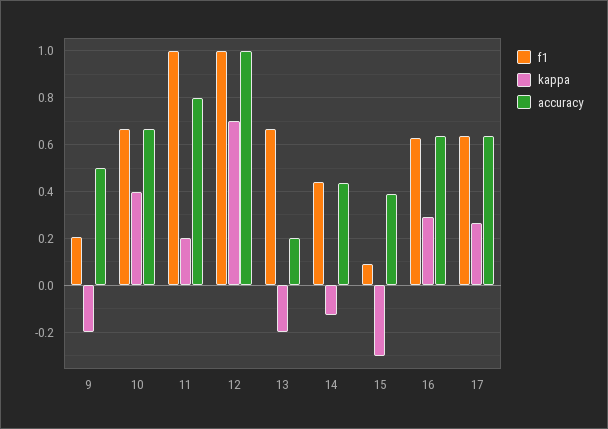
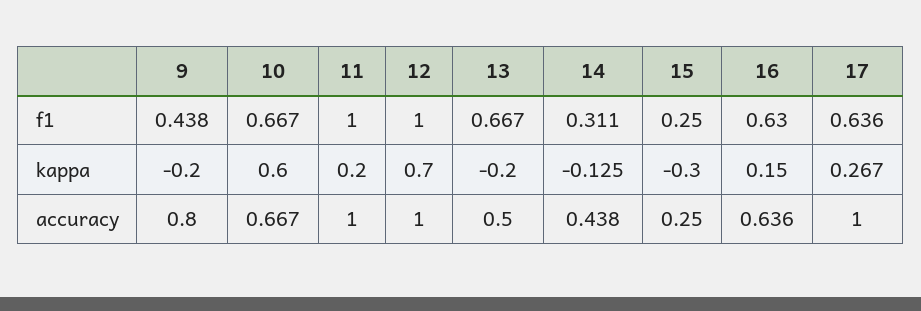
f1, 9: 0.2 -> 0.438
accuracy, 9: 0.5 -> 0.8
kappa, 10: 0.4 -> 0.6
accuracy, 11: 0.8 -> 1
accuracy, 13: 0.2 -> 0.5
f1, 14: 0.45 -> 0.311
f1, 15: 0.1 -> 0.25
accuracy, 15: 0.4 -> 0.25
kappa, 16: 0.3 -> 0.15
accuracy, 17: 0.65 -> 1

